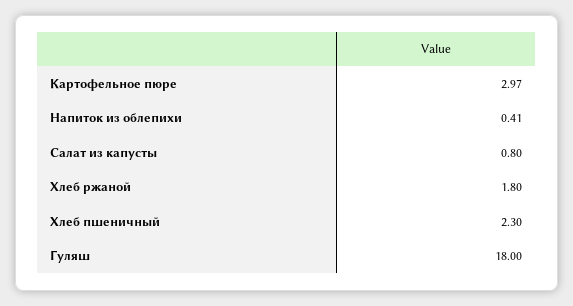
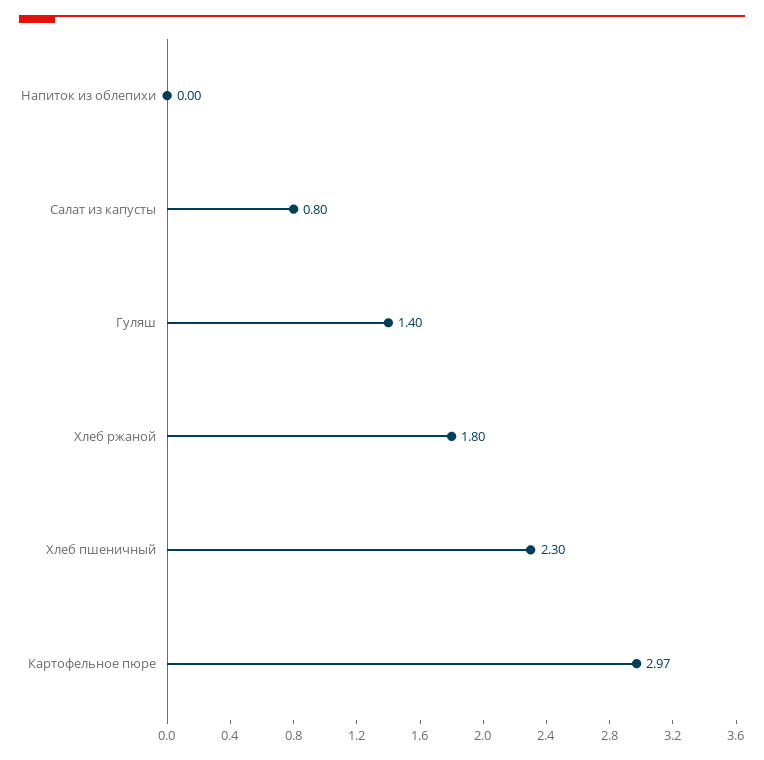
Напиток из облепихи: 0.41 -> 0
Гуляш: 18 -> 1.4

